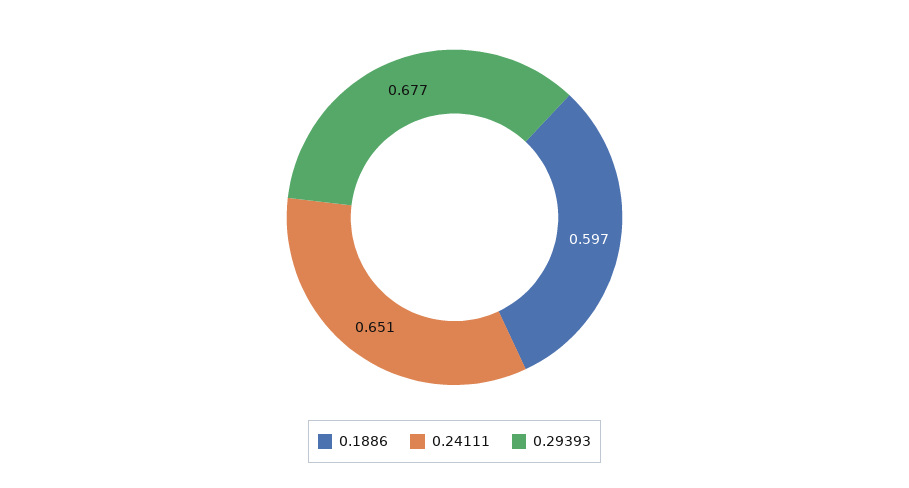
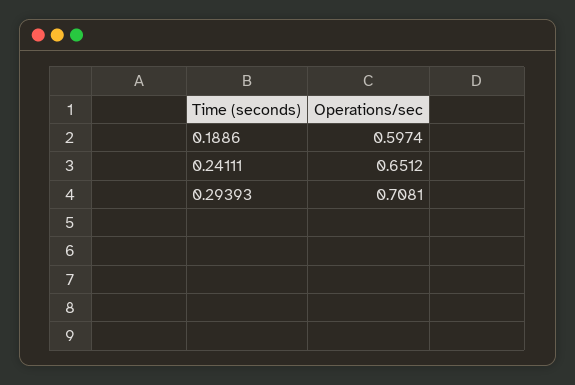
0.29393: 0.677 -> 0.7081

